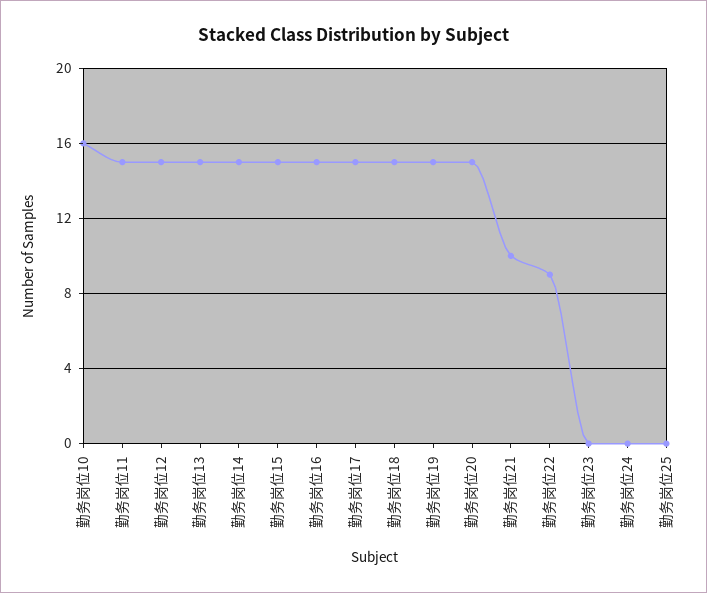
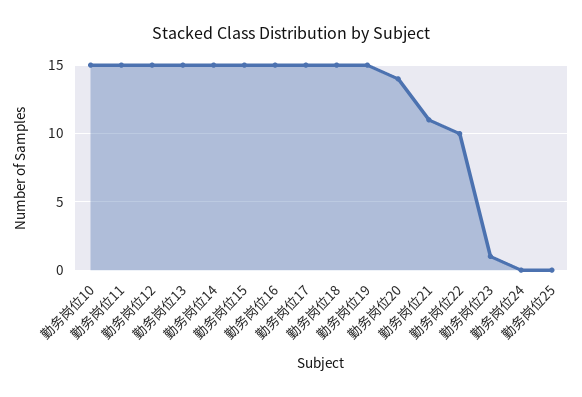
勤务岗位10: 16 -> 15
勤务岗位20: 15 -> 14
勤务岗位21: 10 -> 11
勤务岗位22: 9 -> 10
勤务岗位23: 0 -> 1

